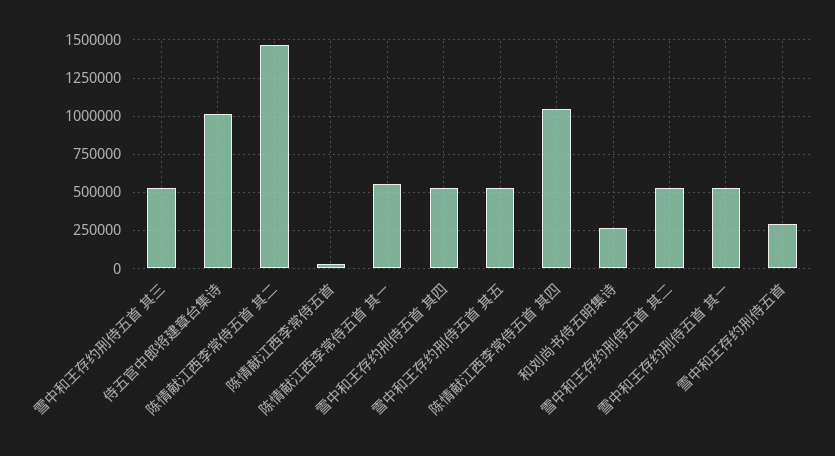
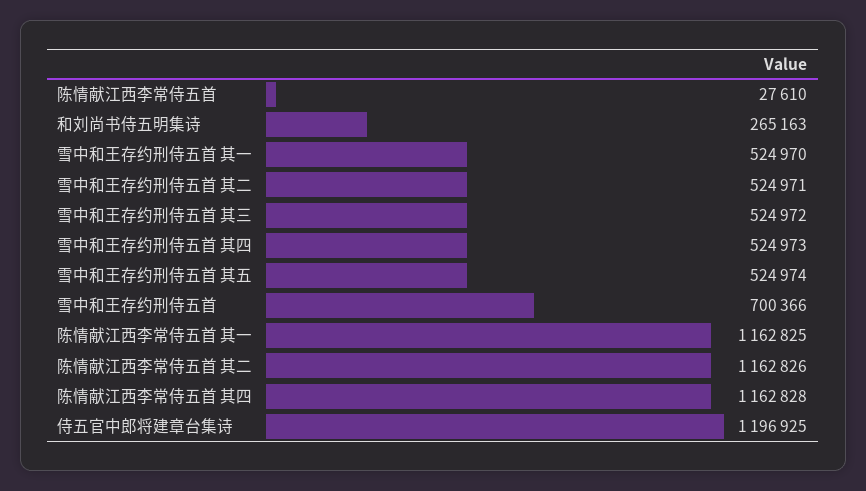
侍五官中郎将建章台集诗: 1000000 -> 1196925
陈情献江西李常侍五首 其二: 1450000 -> 1162826
陈情献江西李常侍五首 其一: 550000 -> 1162825
陈情献江西李常侍五首 其四: 1050000 -> 1162828
雪中和王存约刑侍五首: 300000 -> 700366

